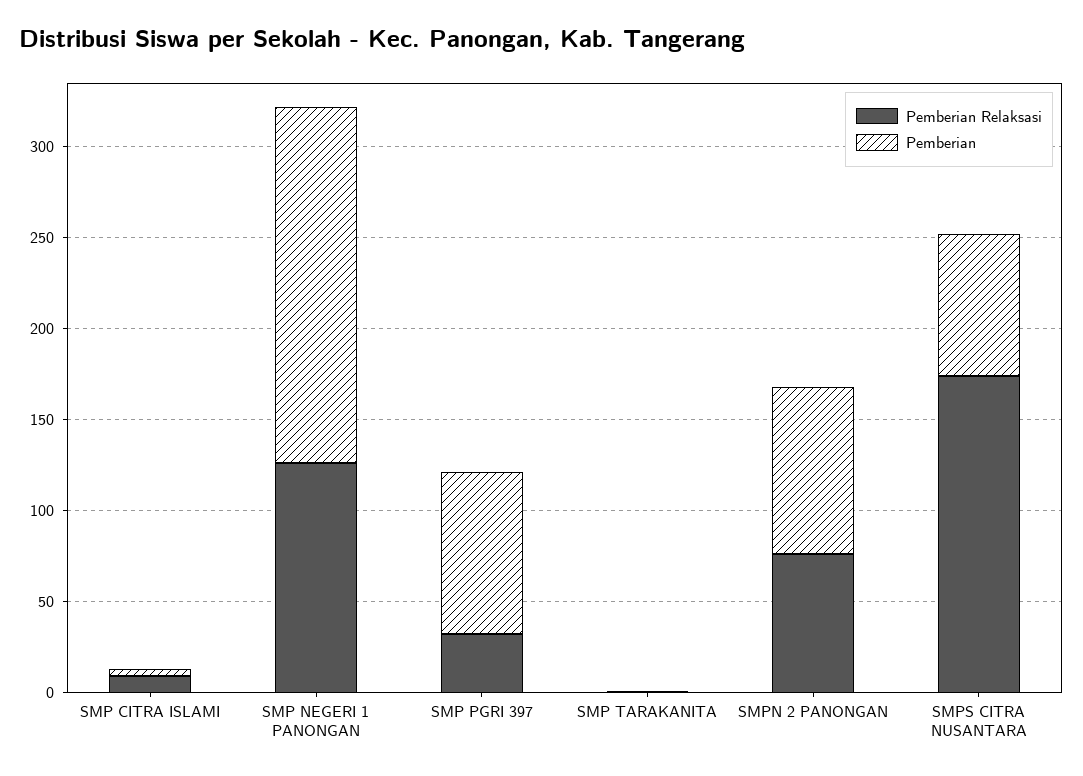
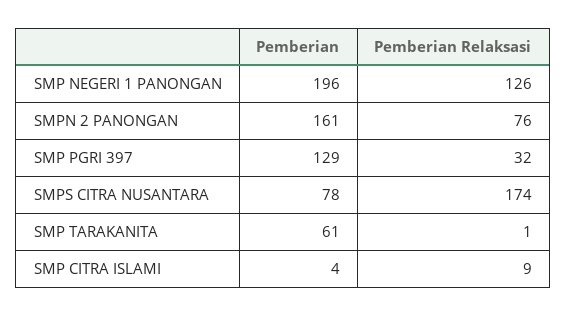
Pemberian, SMP PGRI 397: 90 -> 129
Pemberian, SMP TARAKANITA: 0 -> 61
Pemberian, SMPN 2 PANONGAN: 90 -> 161

